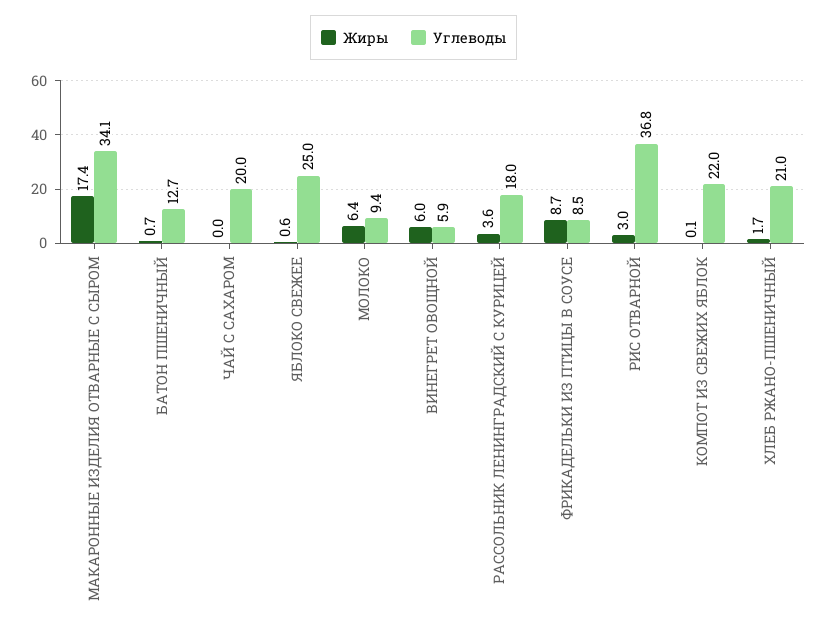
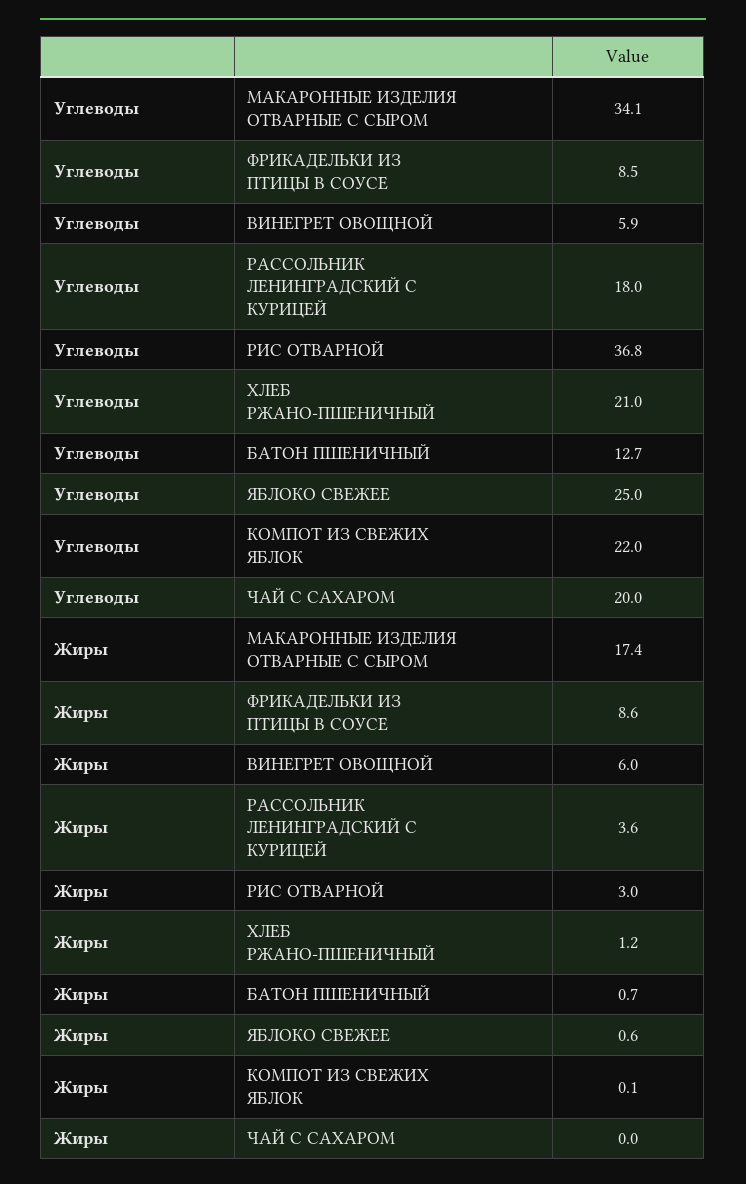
Жиры, МОЛОКО: 6.4 -> none
Углеводы, МОЛОКО: 9.4 -> none
Жиры, ФРИКАДЕЛЬКИ ИЗ ПТИЦЫ В СОУСЕ: 8.7 -> 8.6
Жиры, ХЛЕБ РЖАНО-ПШЕНИЧНЫЙ: 1.7 -> 1.2

